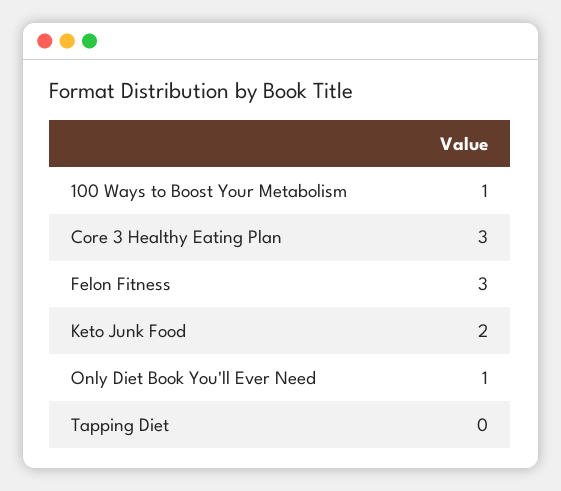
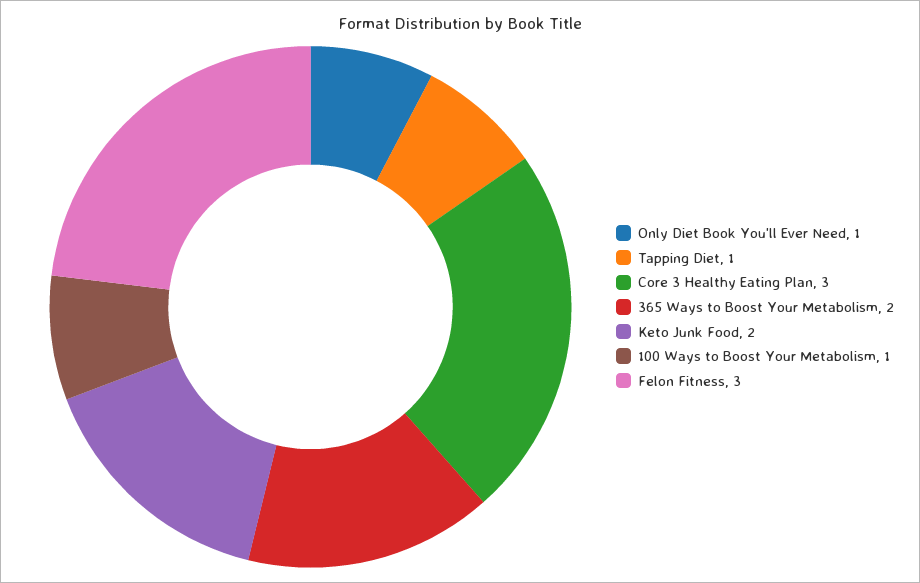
Tapping Diet: 0 -> 1
365 Ways to Boost Your Metabolism: none -> 2

